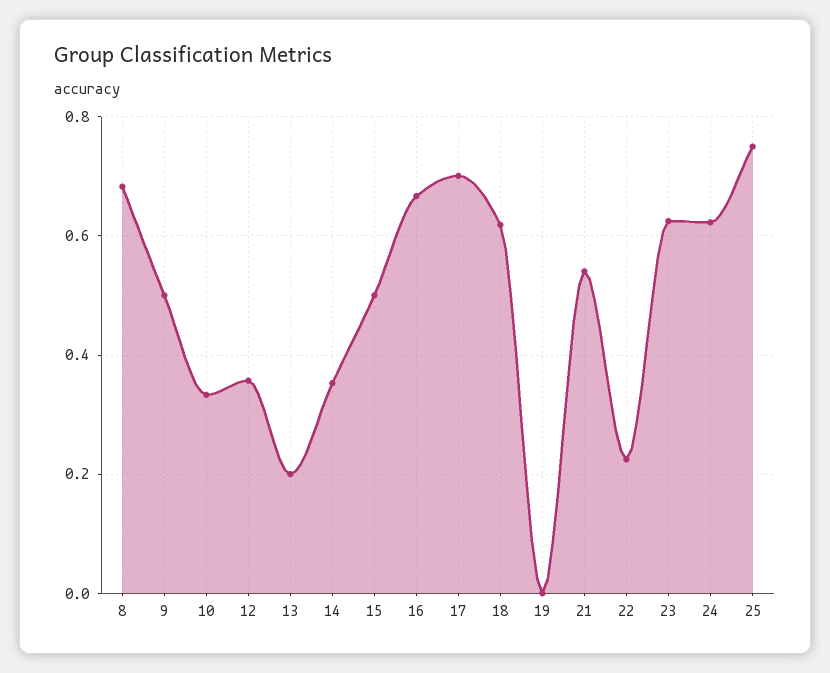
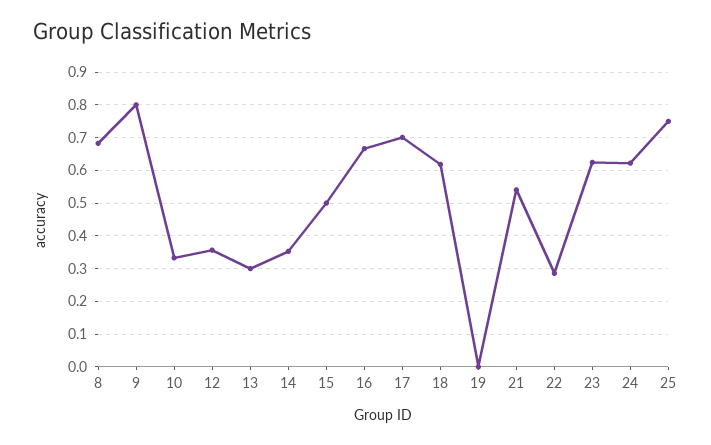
9: 0.5 -> 0.8
13: 0.2 -> 0.3
22: 0.22 -> 0.28

